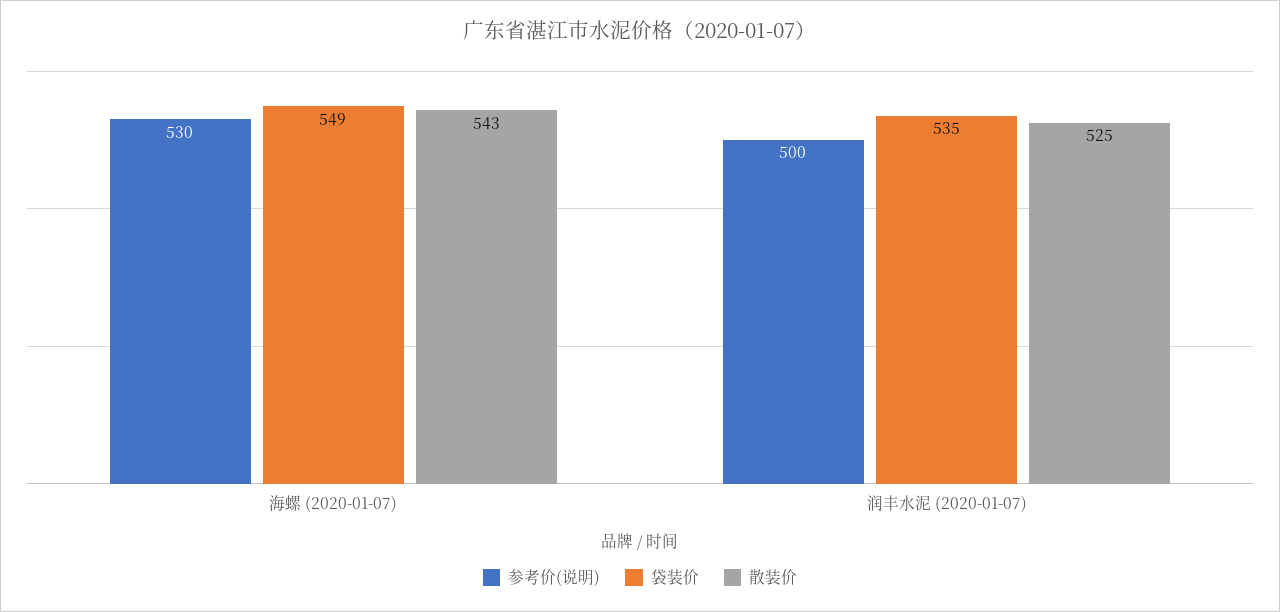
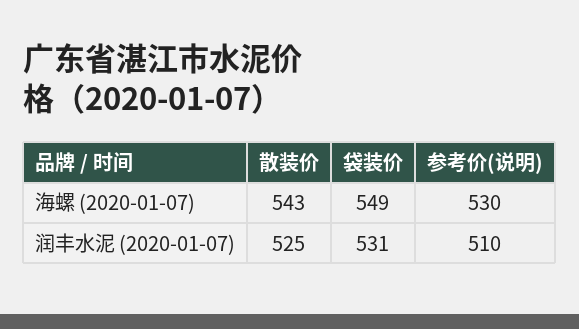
参考价(说明), 润丰水泥 (2020-01-07): 500 -> 510
袋装价, 润丰水泥 (2020-01-07): 535 -> 531

